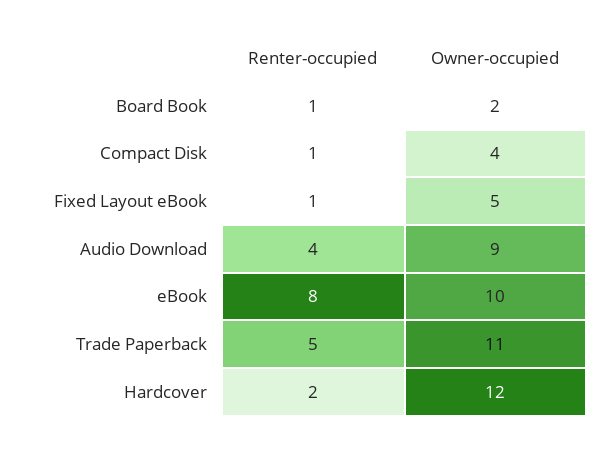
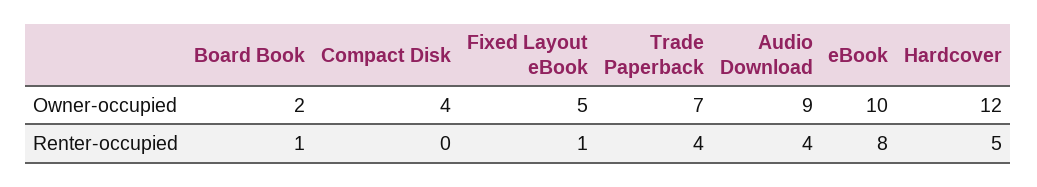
Renter-occupied, Compact Disk: 1 -> 0
Renter-occupied, Trade Paperback: 5 -> 4
Owner-occupied, Trade Paperback: 11 -> 7
Renter-occupied, Hardcover: 2 -> 5

